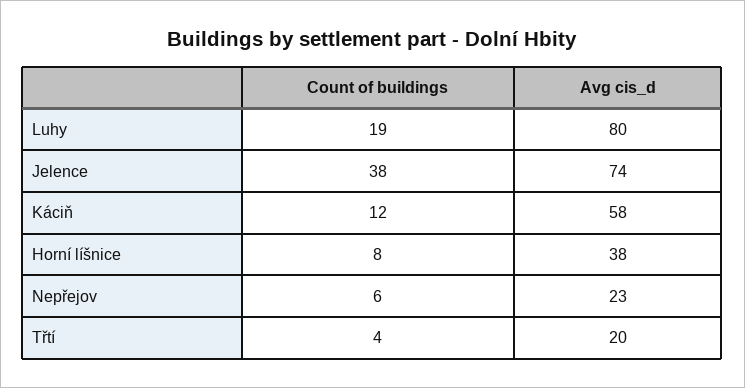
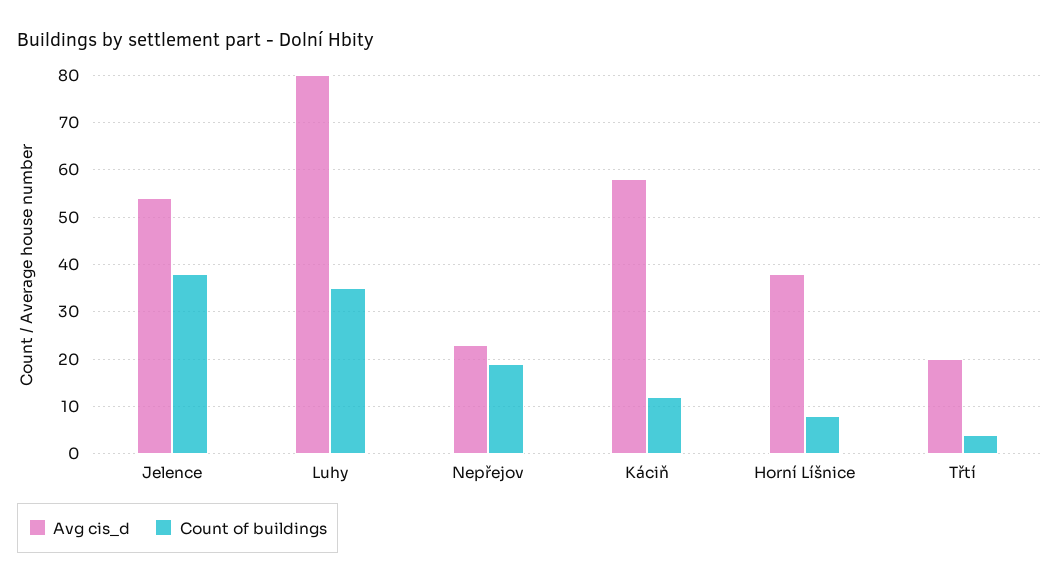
Count of buildings, Luhy: 19 -> 35
Avg cis_d, Jelence: 74 -> 55
Count of buildings, Nepřejov: 6 -> 20

